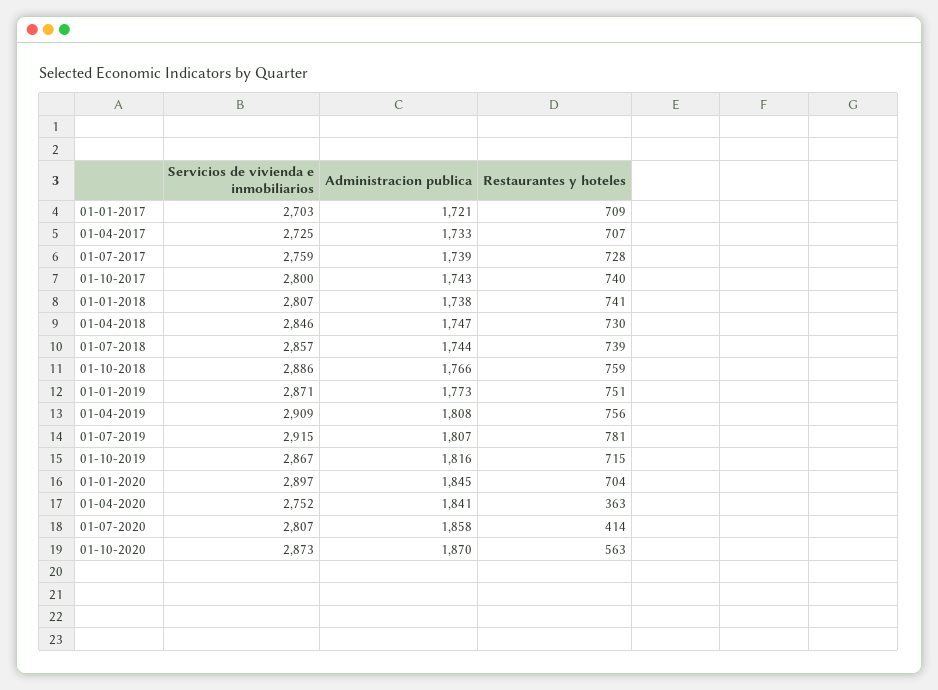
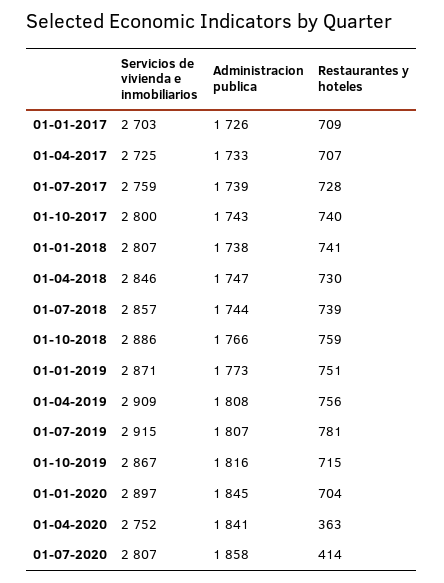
Administracion publica, 01-01-2017: 1721 -> 1726
Servicios de vivienda e inmobiliarios, 01-10-2020: 2873 -> none
Administracion publica, 01-10-2020: 1870 -> none
Restaurantes y hoteles, 01-10-2020: 563 -> none

